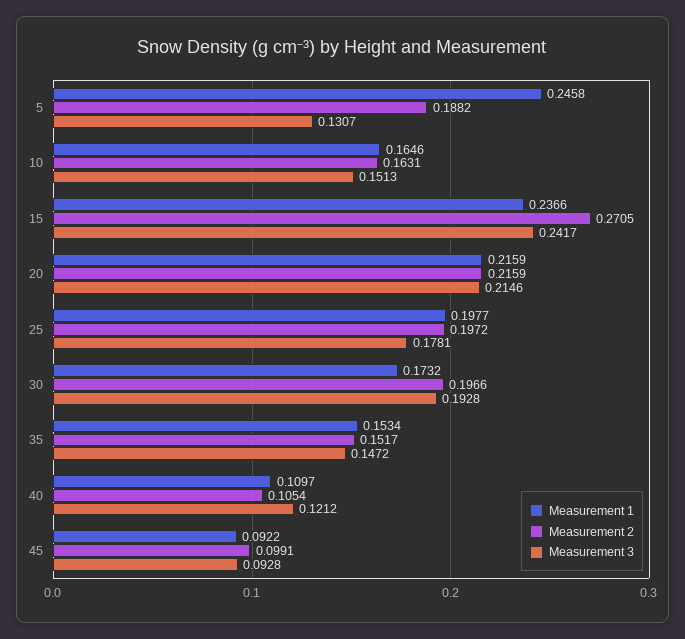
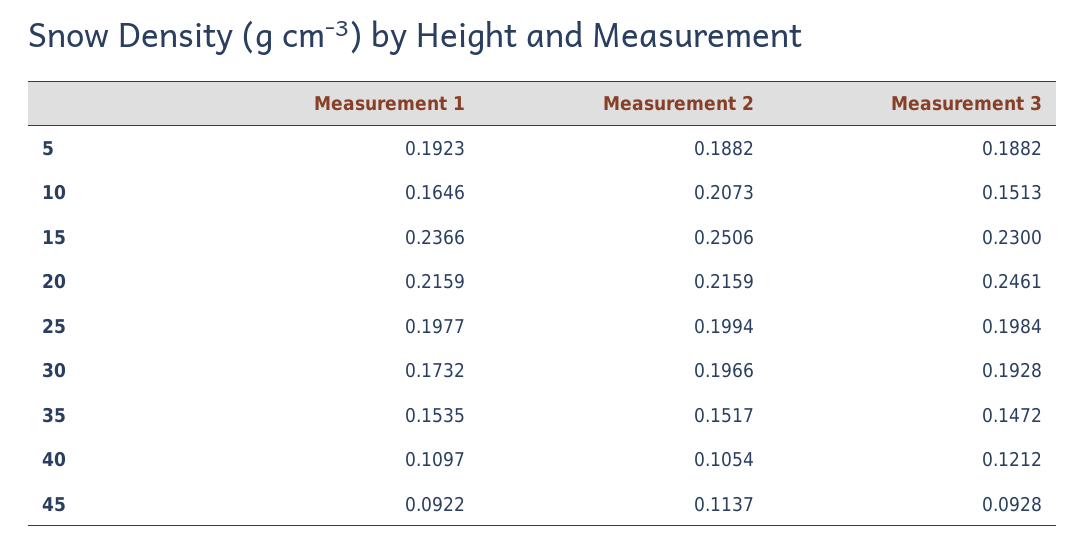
Measurement 1, 5: 0.2458 -> 0.1923
Measurement 3, 5: 0.1307 -> 0.1882
Measurement 2, 10: 0.1631 -> 0.2073
Measurement 2, 15: 0.2705 -> 0.2506
Measurement 3, 15: 0.2417 -> 0.23
Measurement 3, 20: 0.2146 -> 0.2461
Measurement 2, 25: 0.1972 -> 0.1994
Measurement 3, 25: 0.1781 -> 0.1984
Measurement 1, 35: 0.1534 -> 0.1535
Measurement 2, 45: 0.0991 -> 0.1137

